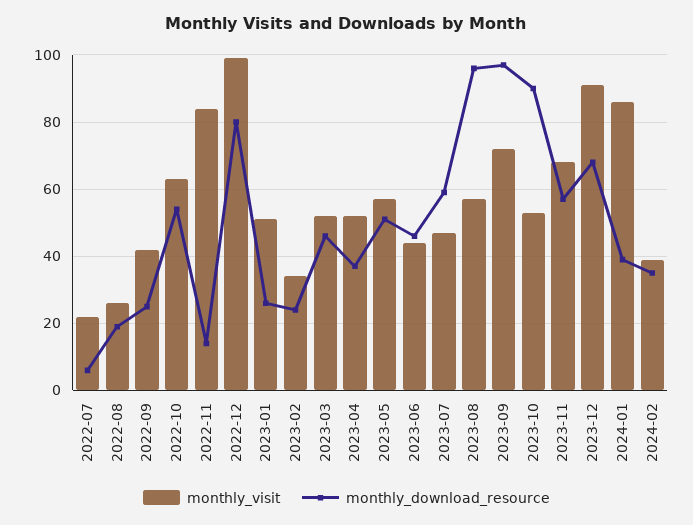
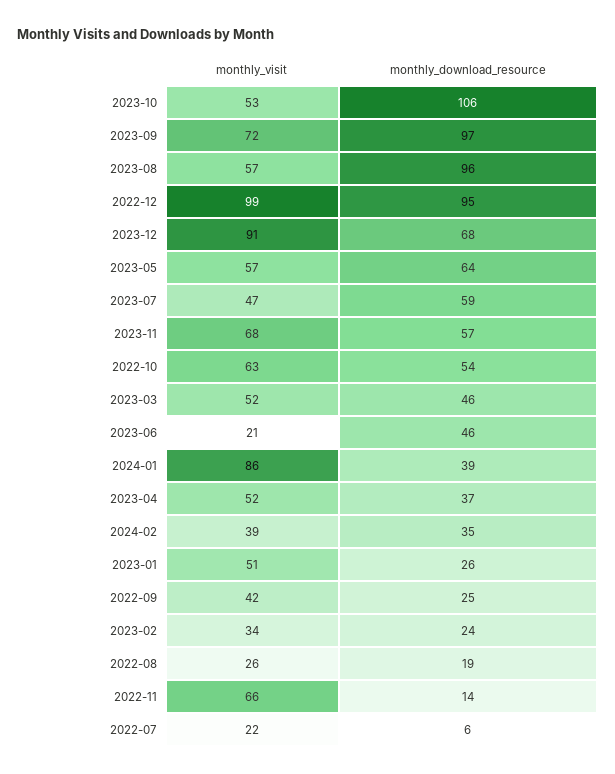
monthly_visit, 2022-11: 85 -> 66
monthly_download_resource, 2022-12: 80 -> 95
monthly_download_resource, 2023-05: 50 -> 64
monthly_visit, 2023-06: 45 -> 21
monthly_download_resource, 2023-10: 90 -> 106

